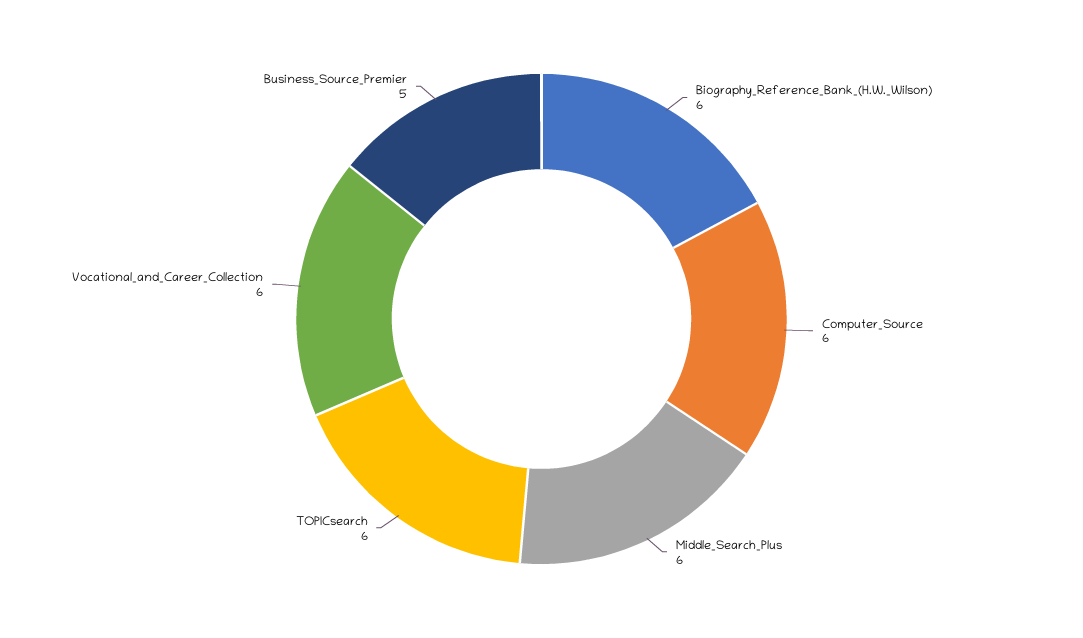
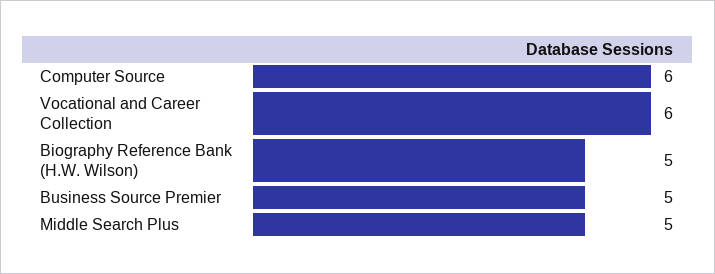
Biography_Reference_Bank_(H.W._Wilson): 6 -> 5
Middle_Search_Plus: 6 -> 5
TOPICsearch: 6 -> none

